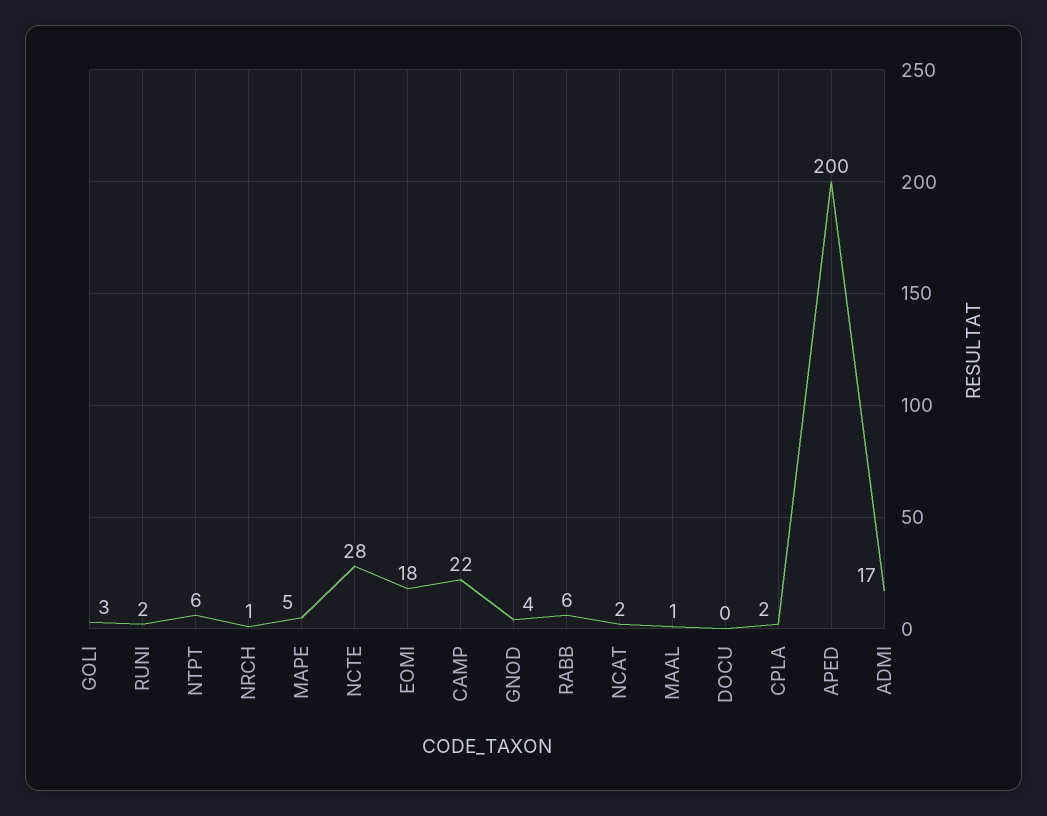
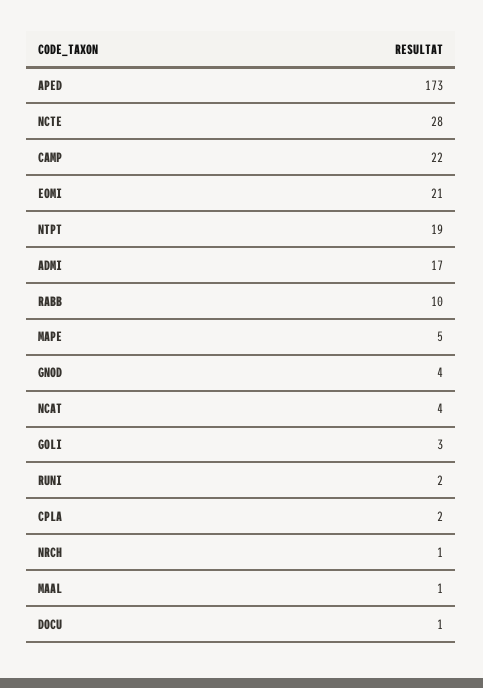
NTPT: 6 -> 19
EOMI: 18 -> 21
RABB: 6 -> 10
NCAT: 2 -> 4
DOCU: 0 -> 1
APED: 200 -> 173

